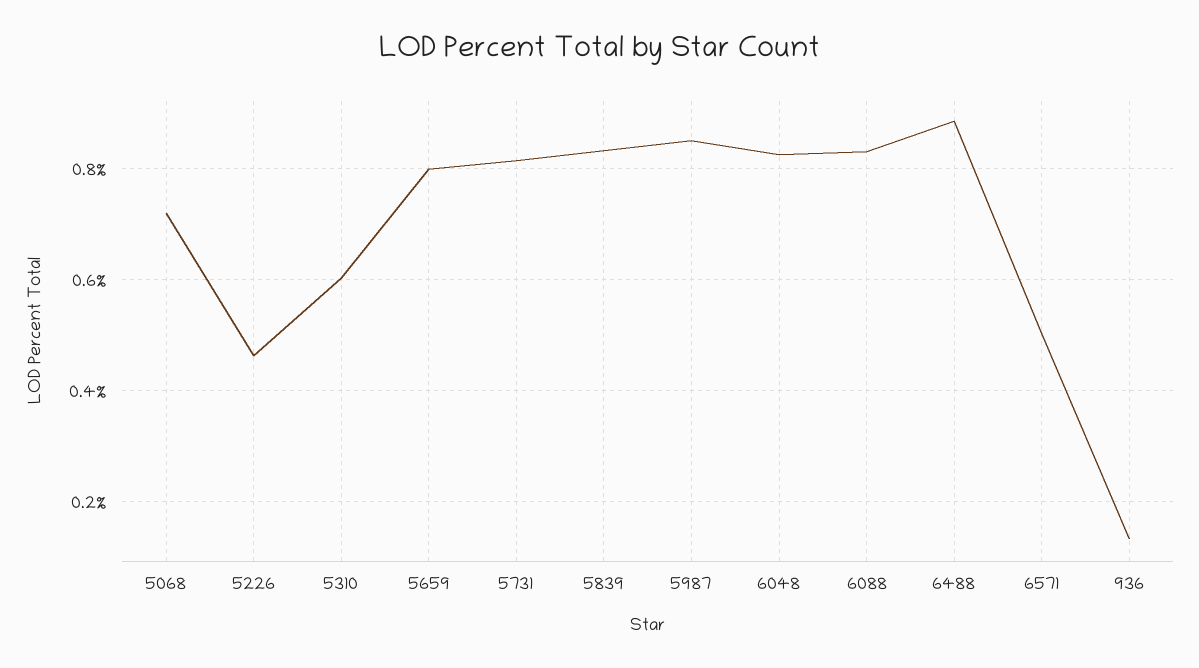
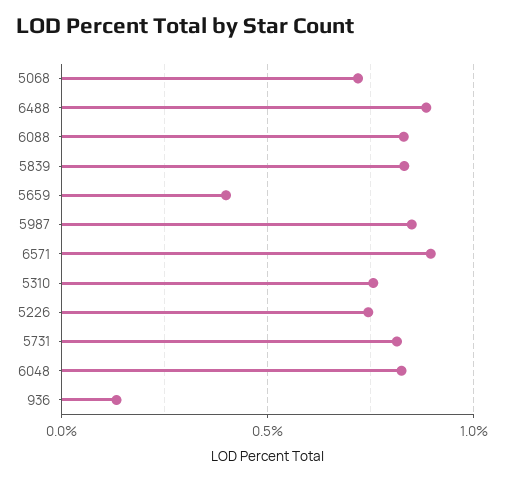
5226: 0.46 -> 0.75
5310: 0.6 -> 0.75
5659: 0.8 -> 0.4
6571: 0.5 -> 0.9

